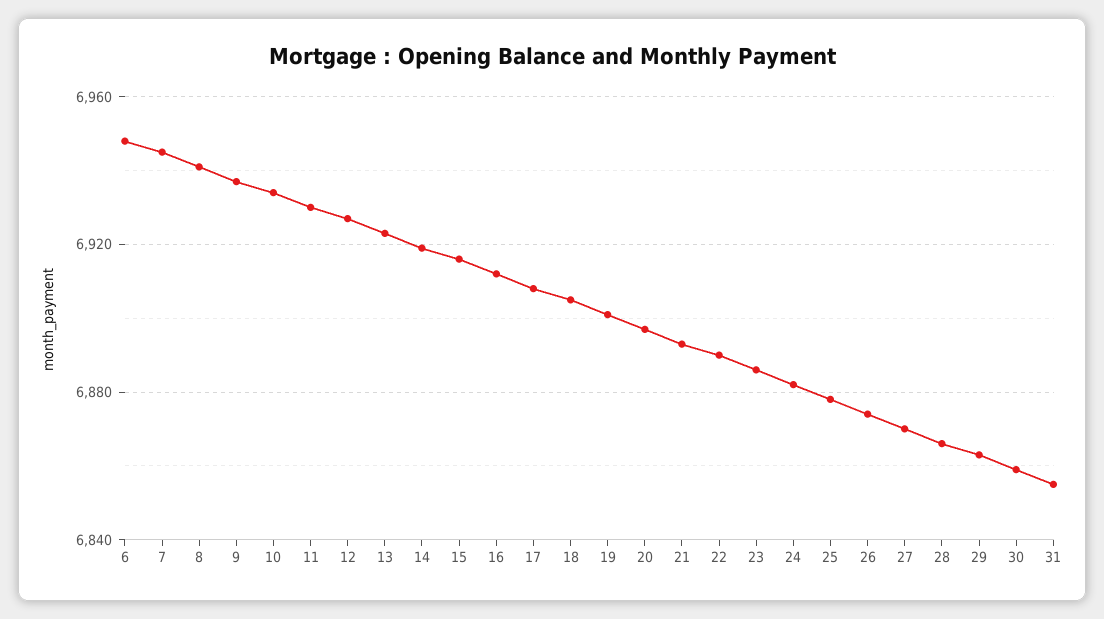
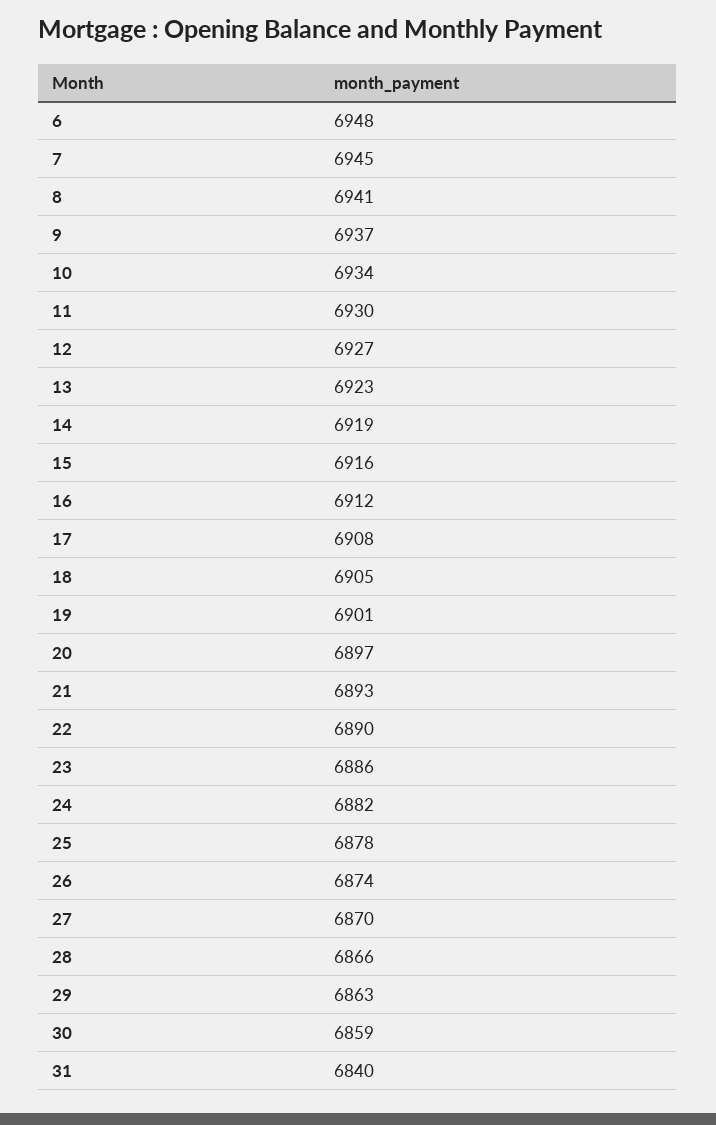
31: 6855 -> 6840

